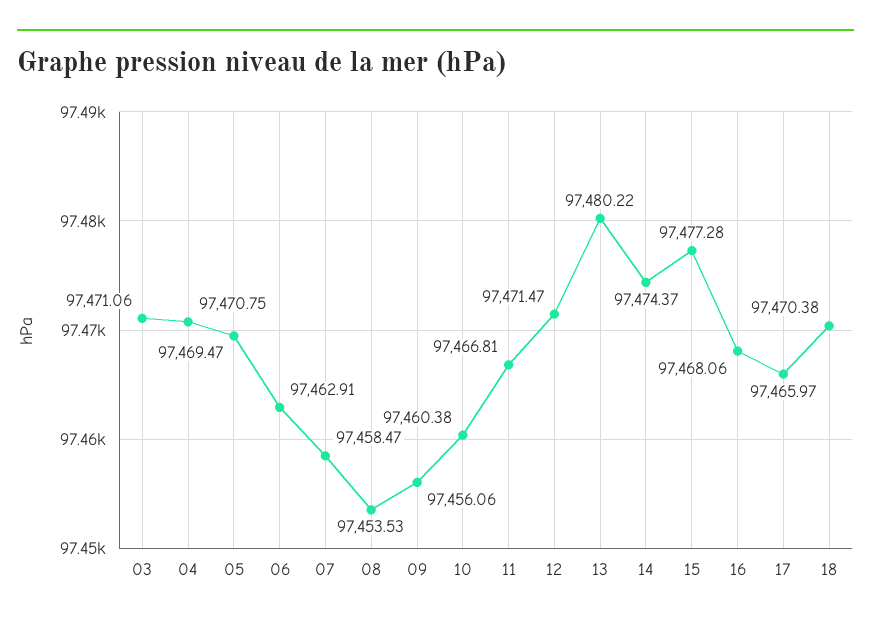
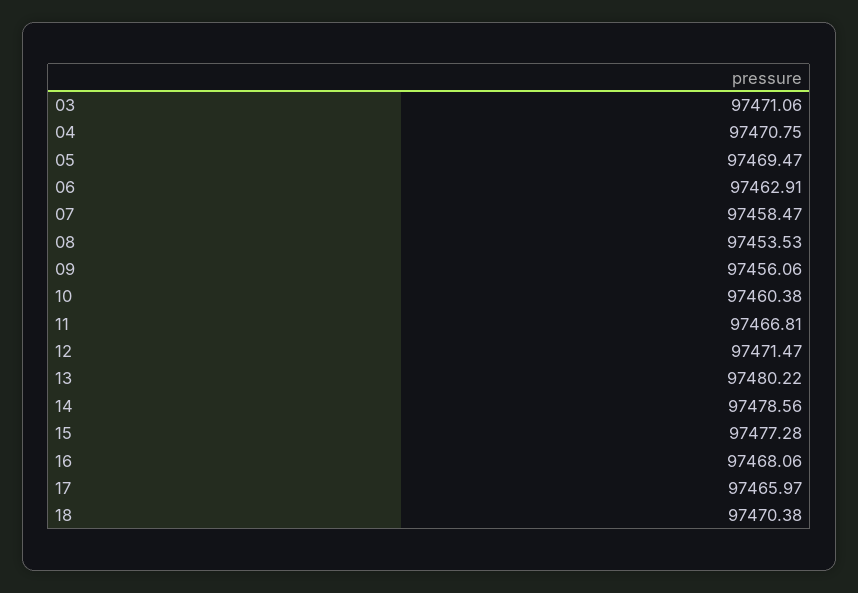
14: 97474.37 -> 97478.56

